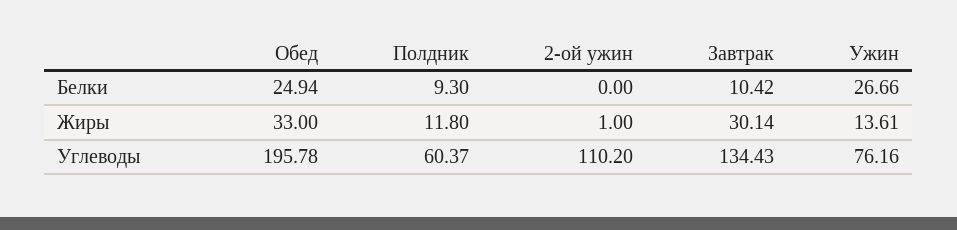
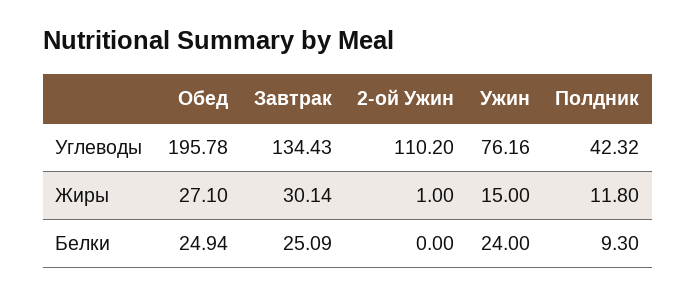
Завтрак, Белки: 10.42 -> 25.09
Ужин, Белки: 26.66 -> 24
Обед, Жиры: 33 -> 27.1
Ужин, Жиры: 13.61 -> 15
Полдник, Углеводы: 60.37 -> 42.32

